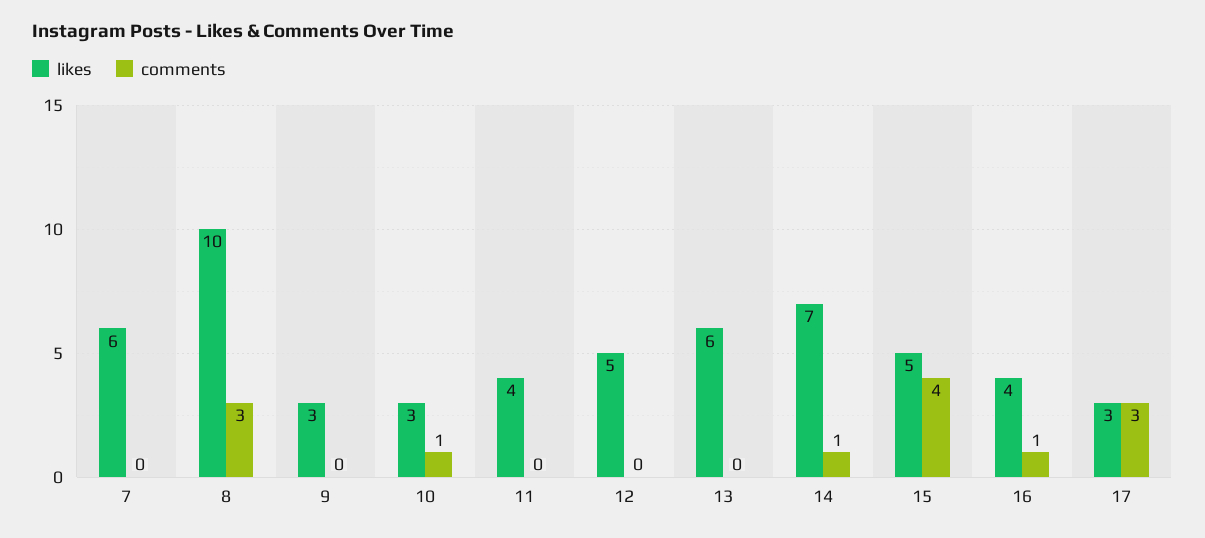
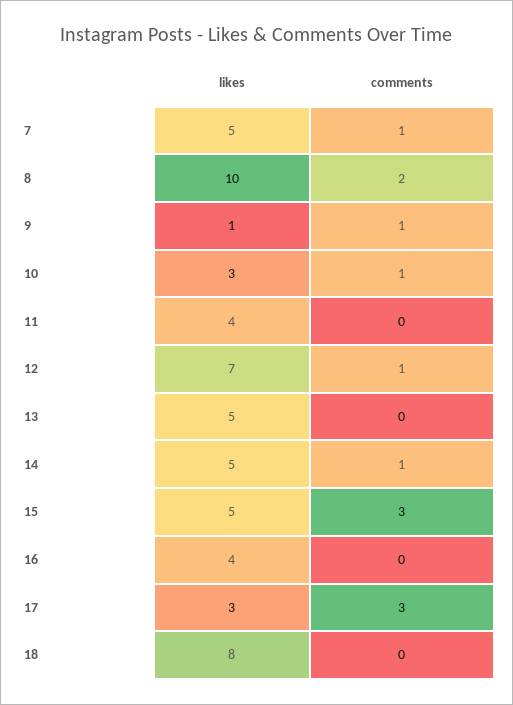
likes, 7: 6 -> 5
comments, 7: 0 -> 1
comments, 8: 3 -> 2
likes, 9: 3 -> 1
comments, 9: 0 -> 1
likes, 12: 5 -> 7
comments, 12: 0 -> 1
likes, 13: 6 -> 5
likes, 14: 7 -> 5
comments, 15: 4 -> 3
comments, 16: 1 -> 0
likes, 18: none -> 8
comments, 18: none -> 0

